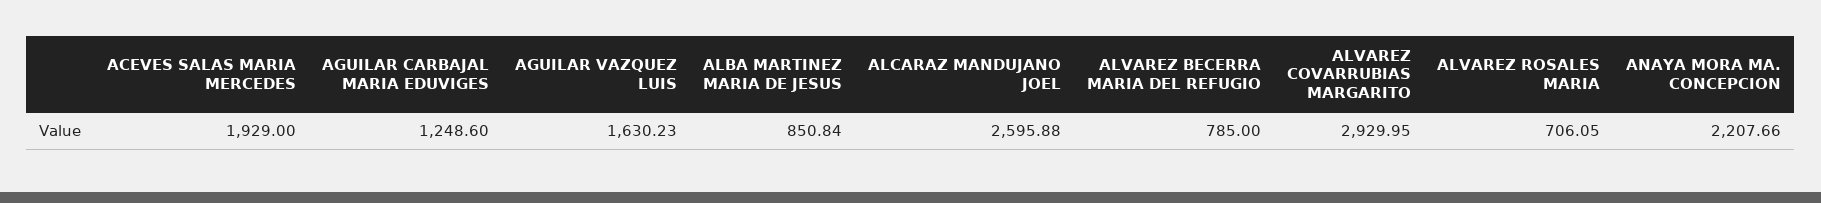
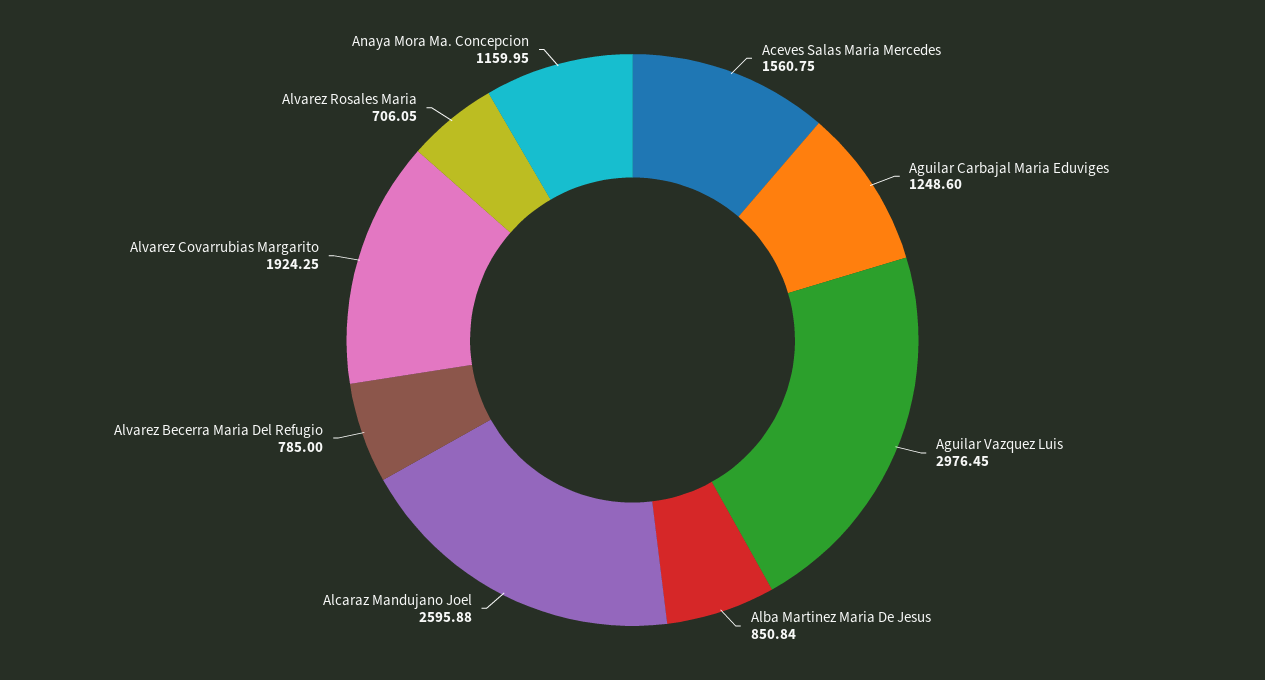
ACEVES SALAS MARIA MERCEDES: 1929 -> 1560.75
AGUILAR VAZQUEZ LUIS: 1630.23 -> 2976.45
ALVAREZ COVARRUBIAS MARGARITO: 2929.95 -> 1924.25
ANAYA MORA MA. CONCEPCION: 2207.66 -> 1159.95

